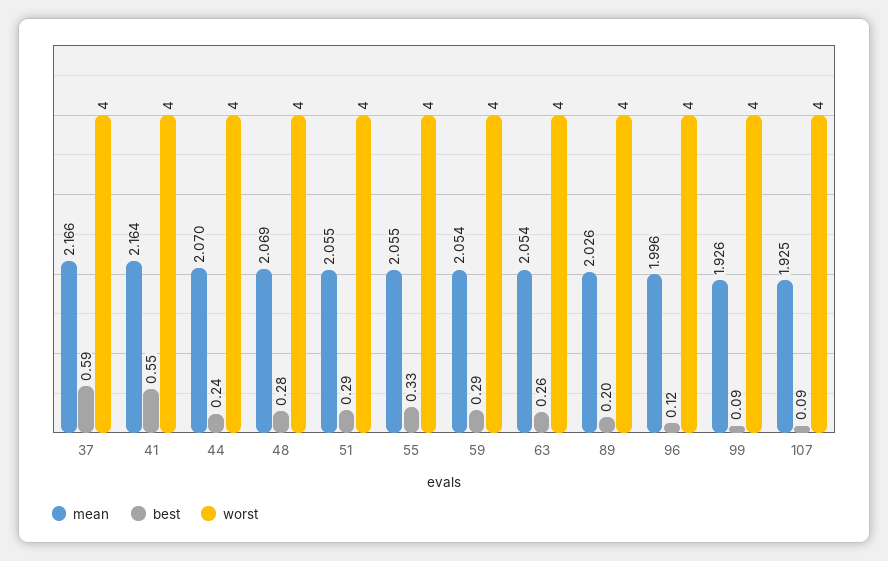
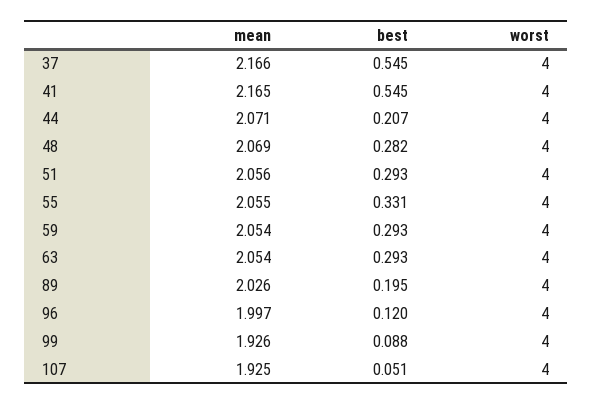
best, 37: 0.59 -> 0.545
mean, 41: 2.164 -> 2.165
mean, 44: 2.07 -> 2.071
best, 44: 0.24 -> 0.207
mean, 51: 2.055 -> 2.056
best, 63: 0.26 -> 0.293
mean, 96: 1.996 -> 1.997
best, 107: 0.09 -> 0.051

